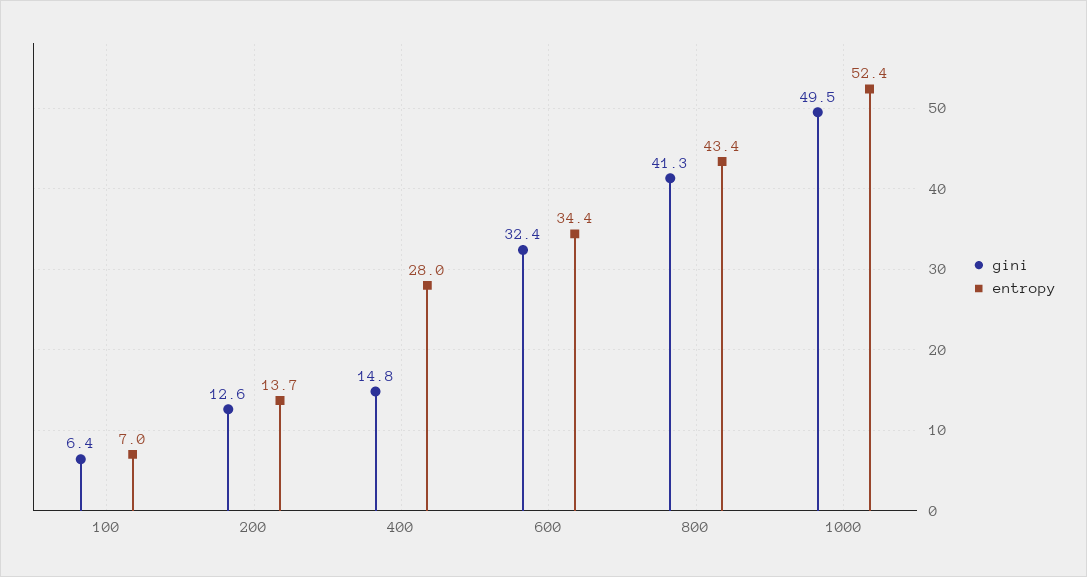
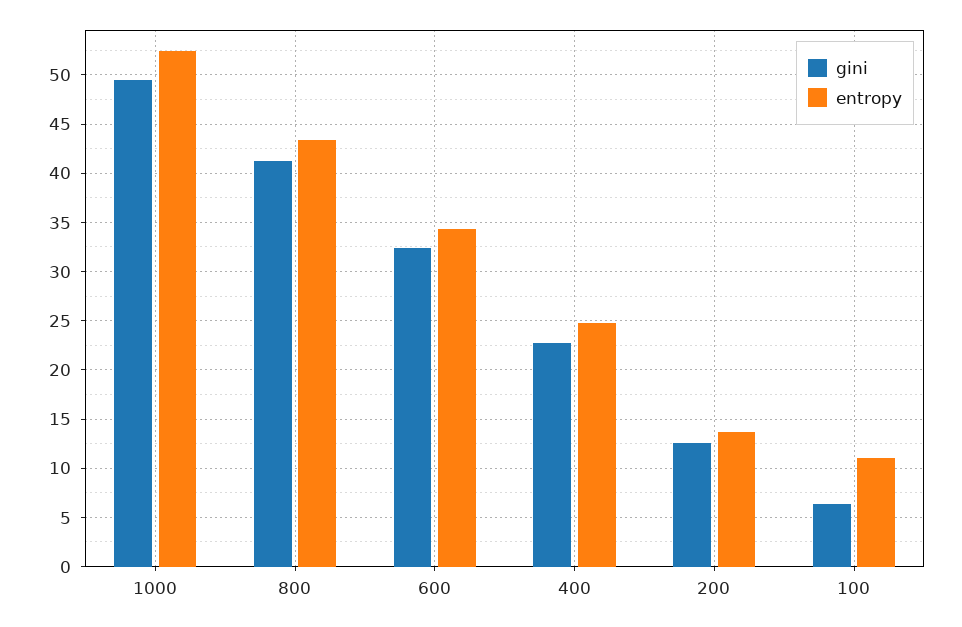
entropy, 100: 7 -> 11
gini, 400: 14.8 -> 23
entropy, 400: 28 -> 25

